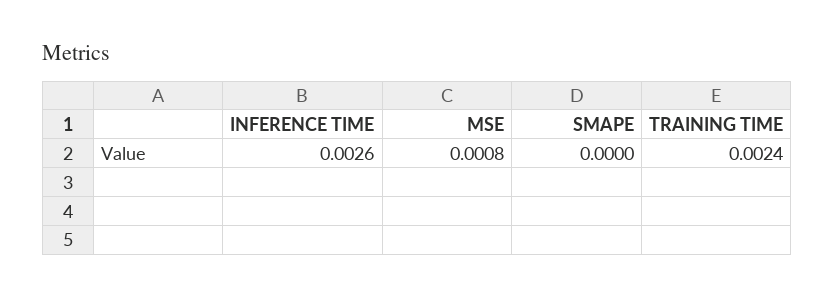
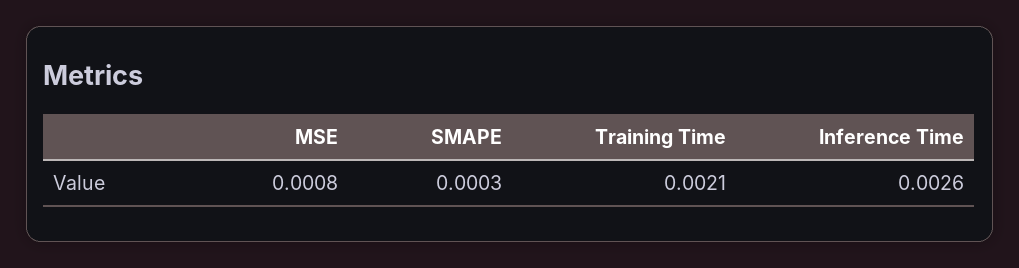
SMAPE: 0 -> 0.0003
TRAINING TIME: 0.0024 -> 0.0021

